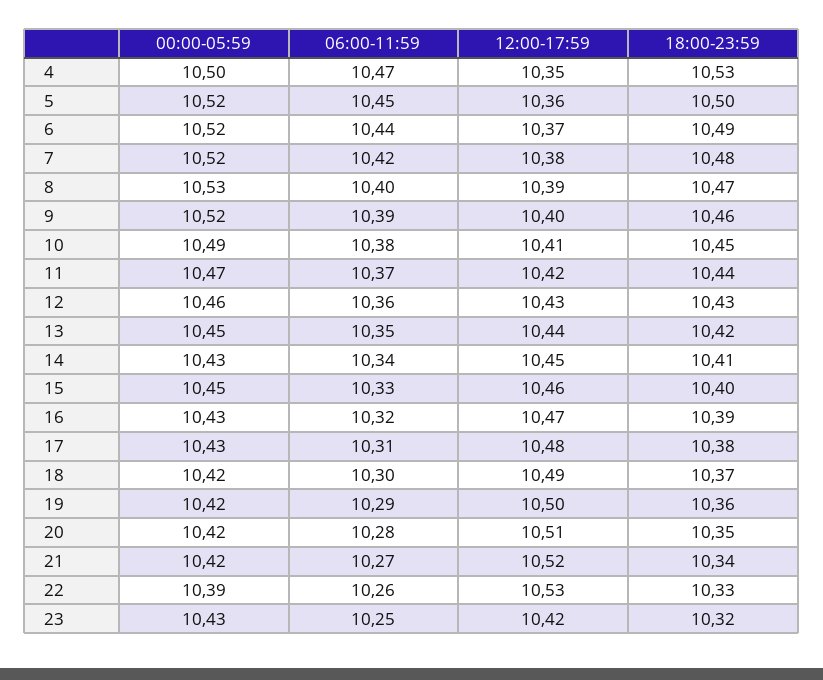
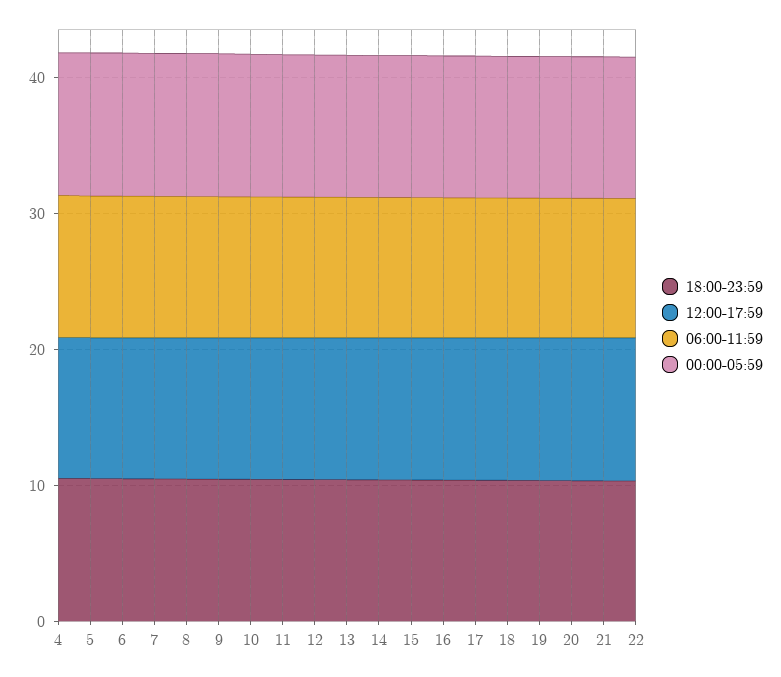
00:00-05:59, 23: 10.43 -> none
06:00-11:59, 23: 10.25 -> none
12:00-17:59, 23: 10.42 -> none
18:00-23:59, 23: 10.32 -> none

